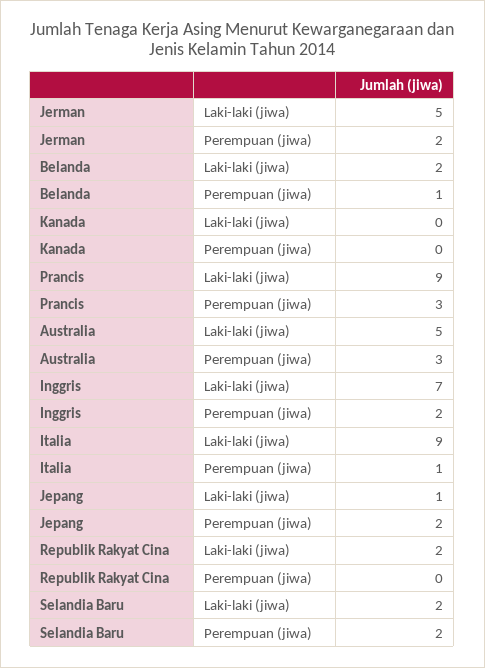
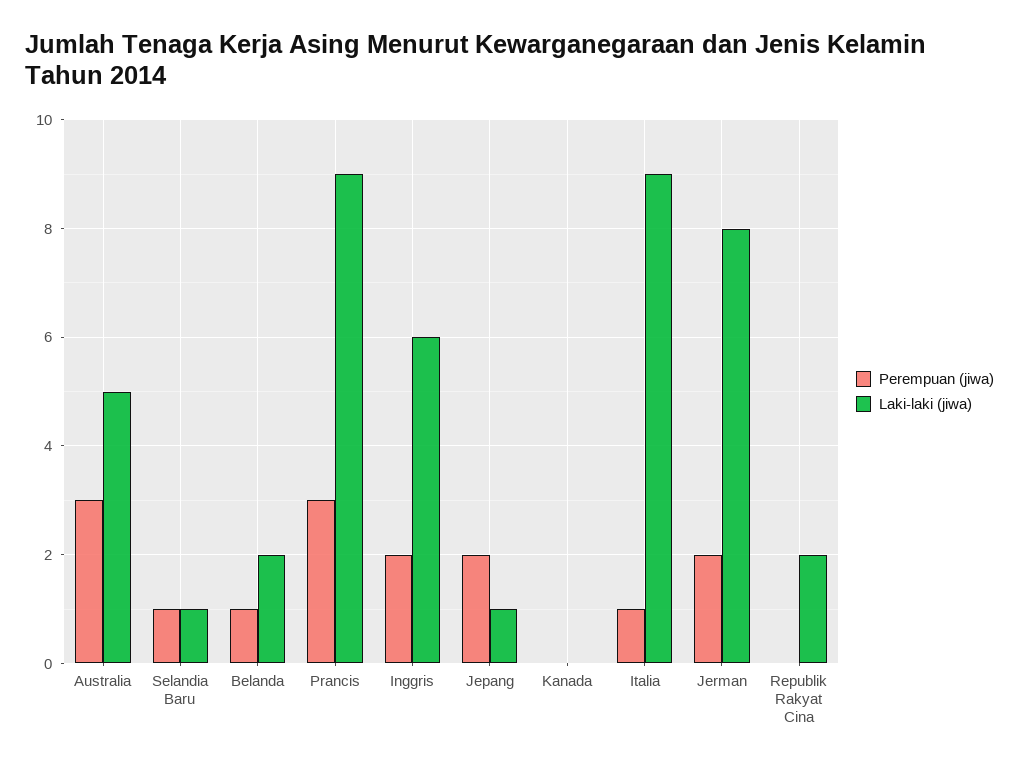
Laki-laki (jiwa), Jerman: 5 -> 8
Laki-laki (jiwa), Inggris: 7 -> 6
Laki-laki (jiwa), Selandia Baru: 2 -> 1
Perempuan (jiwa), Selandia Baru: 2 -> 1

